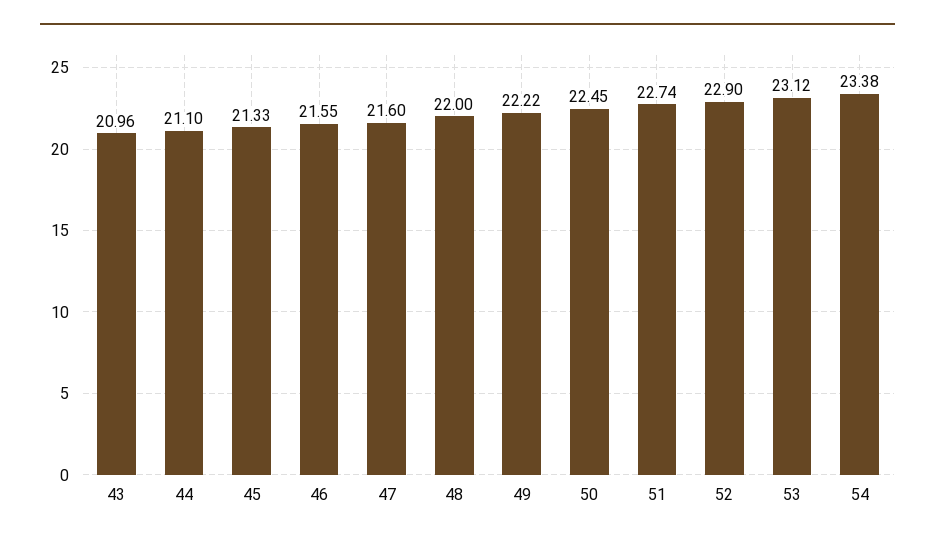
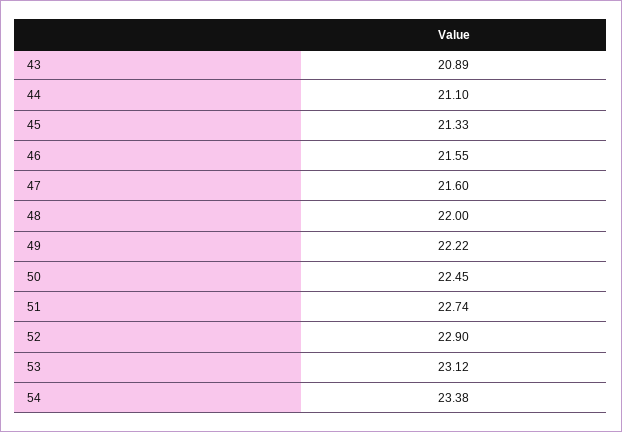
43: 20.96 -> 20.89

